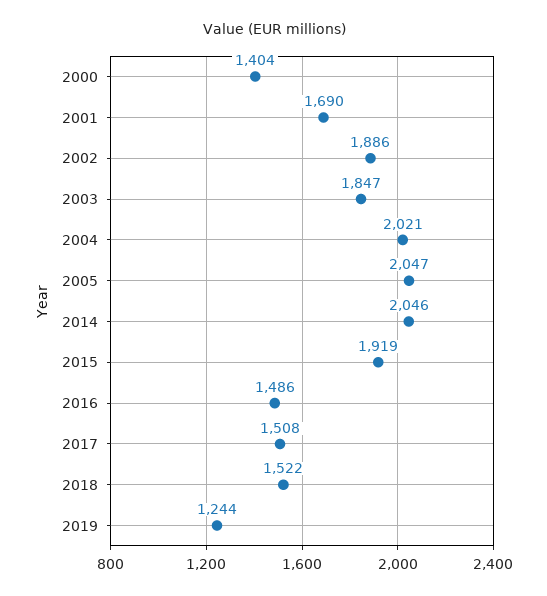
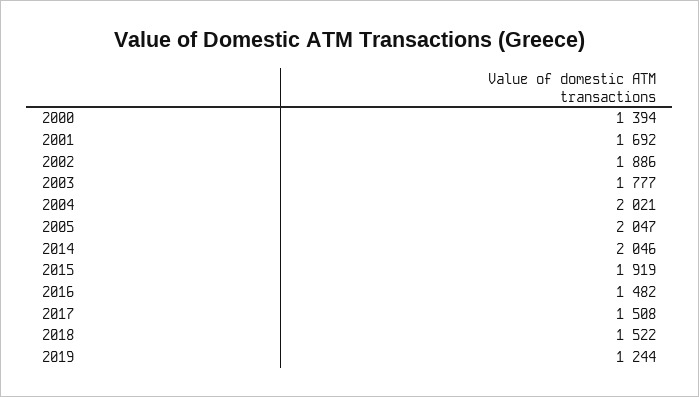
2000: 1404 -> 1394
2001: 1690 -> 1692
2003: 1847 -> 1777
2016: 1486 -> 1482

